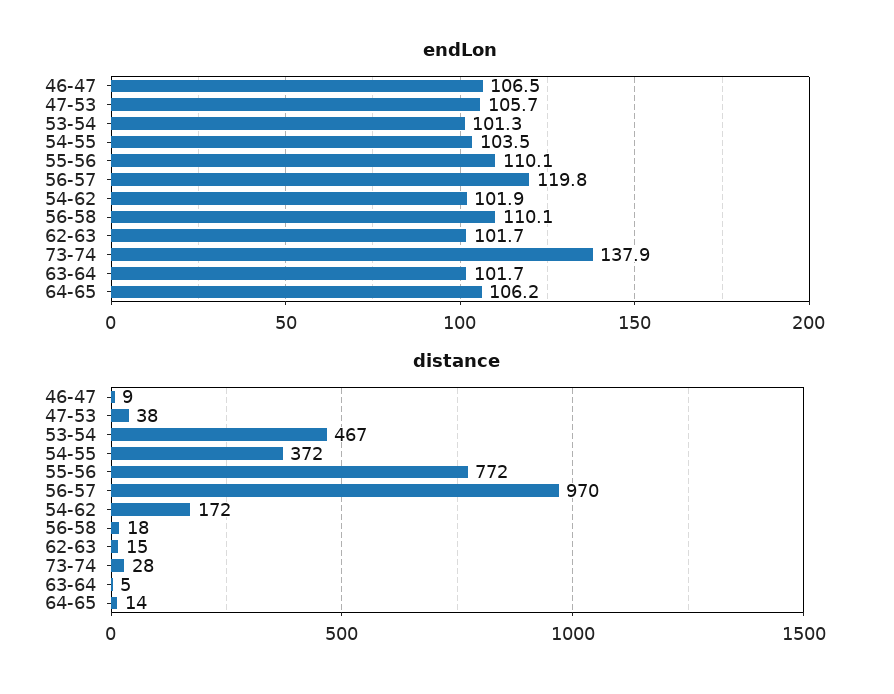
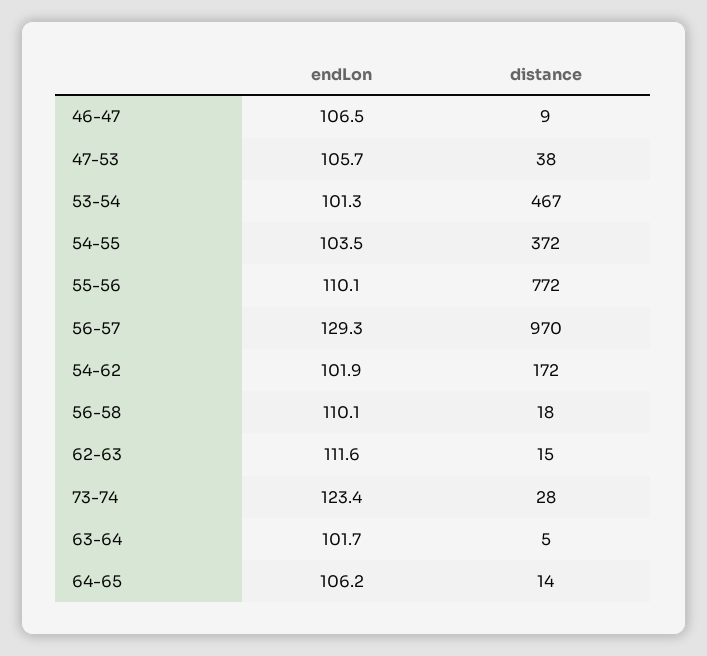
endLon, 56-57: 119.8 -> 129.3
endLon, 62-63: 101.7 -> 111.6
endLon, 73-74: 137.9 -> 123.4

